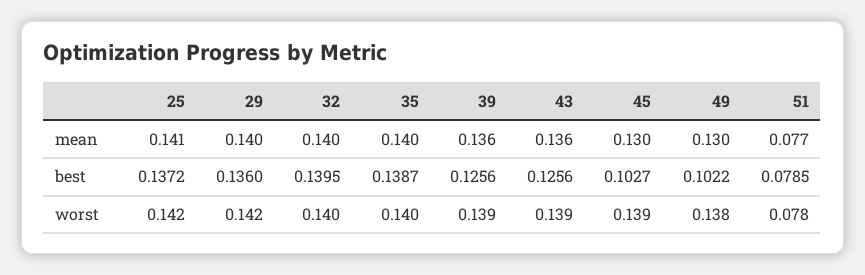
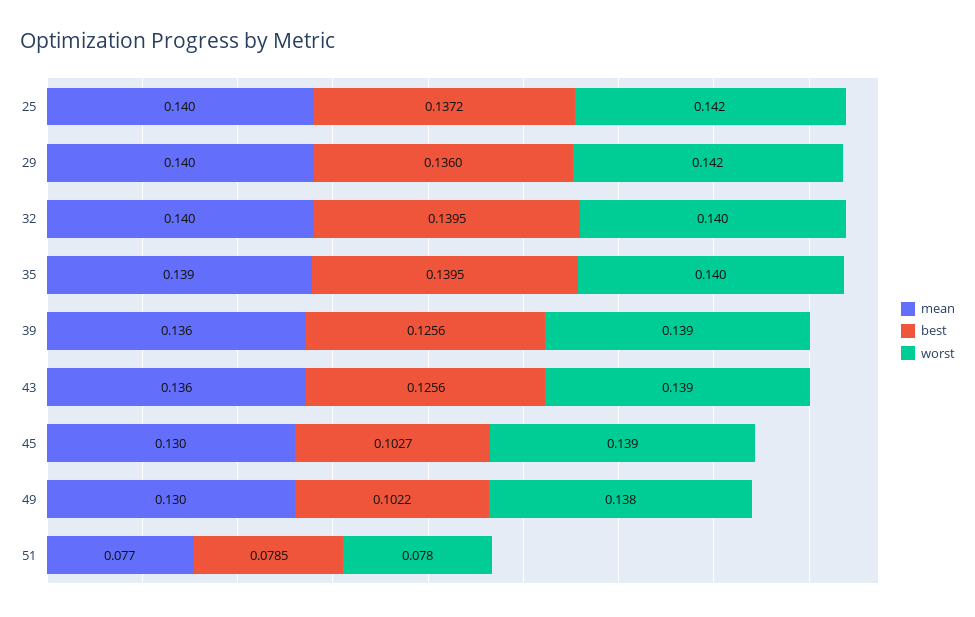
mean, 25: 0.141 -> 0.14
mean, 35: 0.14 -> 0.139
best, 35: 0.1387 -> 0.1395

